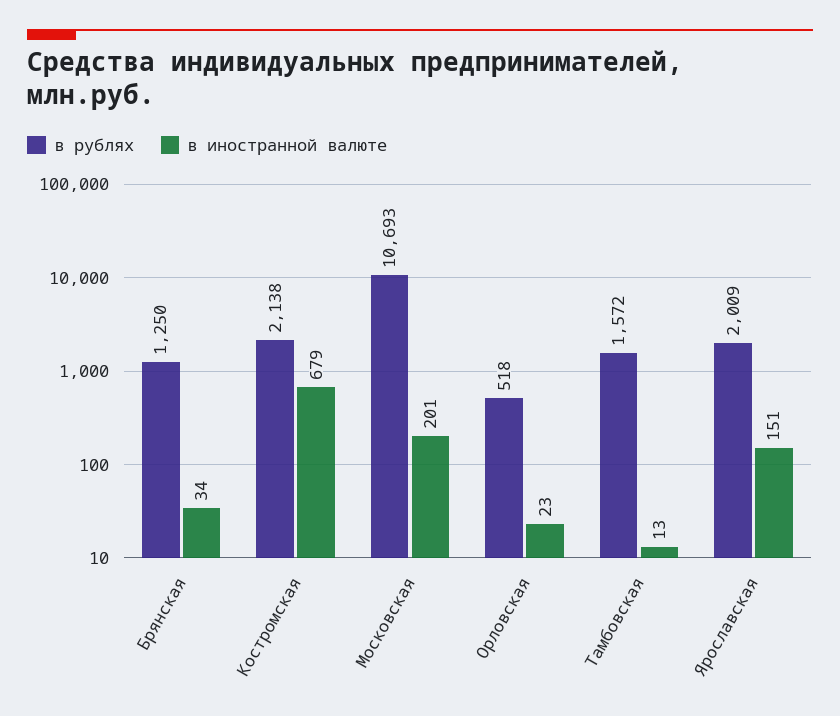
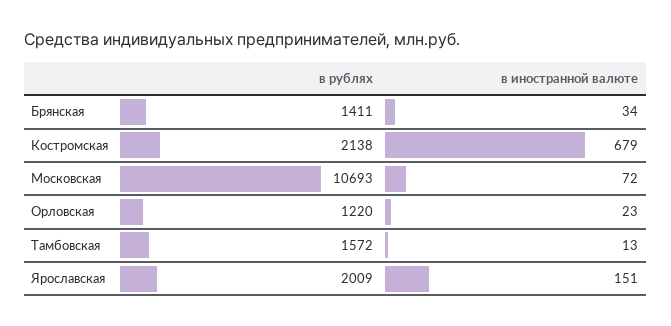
в рублях, Брянская: 1250 -> 1411
в иностранной валюте, Московская: 201 -> 72
в рублях, Орловская: 518 -> 1220

